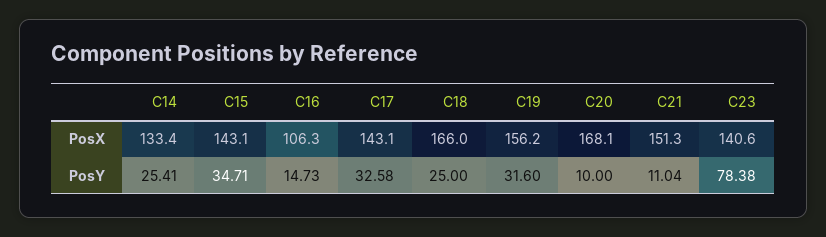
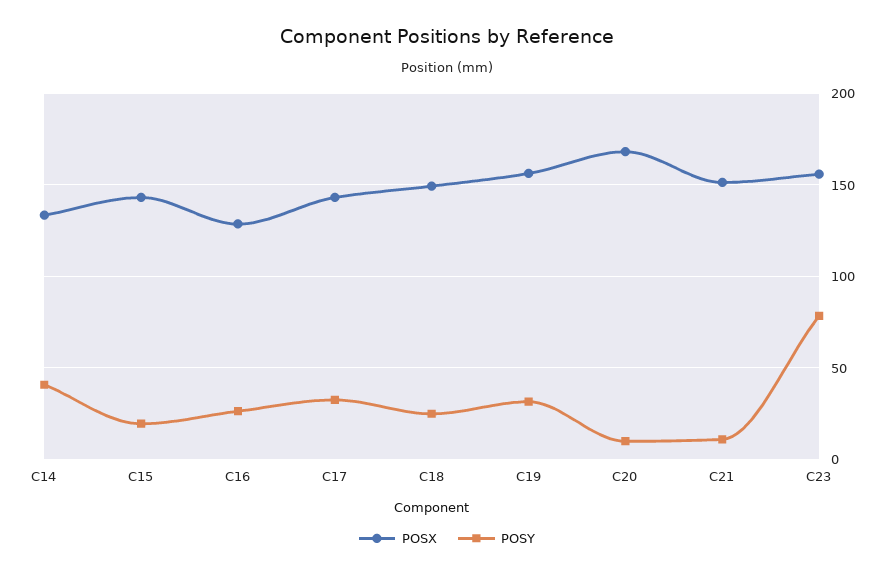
PosX, C16: 106.3 -> 130
PosX, C18: 166 -> 150
PosX, C23: 140.6 -> 155
PosY, C14: 25.41 -> 40
PosY, C15: 34.71 -> 20
PosY, C16: 14.73 -> 25

